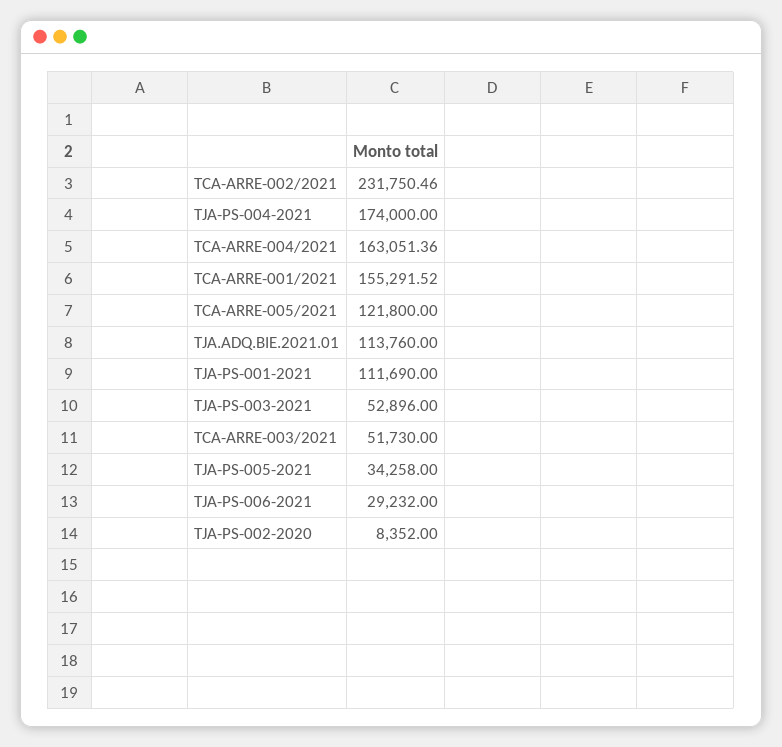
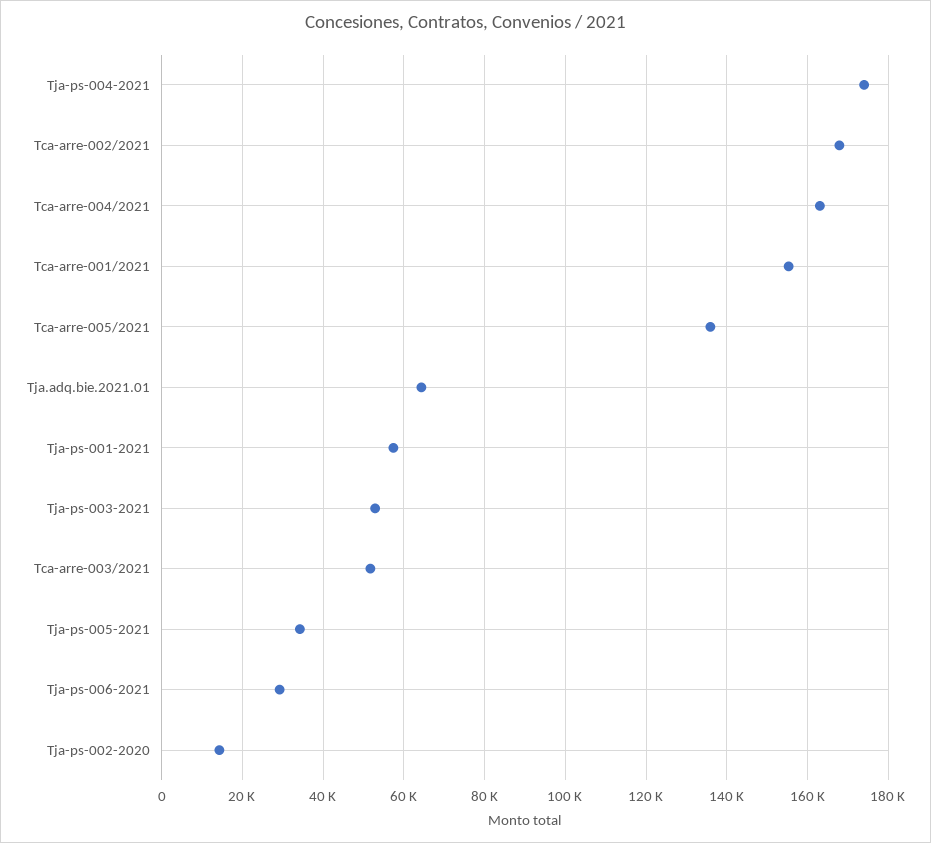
TCA-ARRE-002/2021: 231750.46 -> 168000
TCA-ARRE-005/2021: 121800 -> 136000
TJA.ADQ.BIE.2021.01: 113760 -> 64000
TJA-PS-001-2021: 111690 -> 58000
TJA-PS-002-2020: 8352 -> 14000

